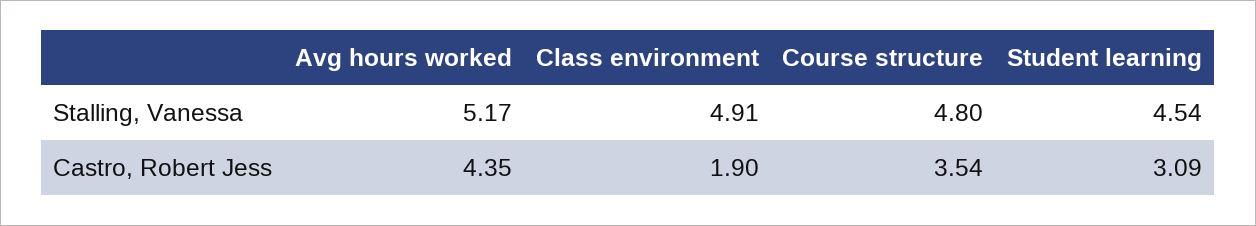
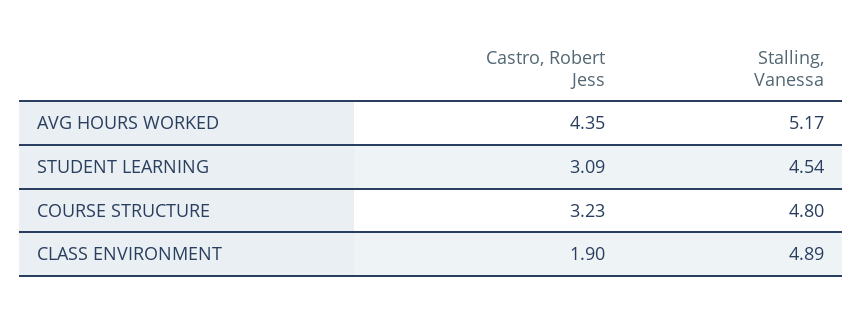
Class environment, Stalling, Vanessa: 4.91 -> 4.89
Course structure, Castro, Robert Jess: 3.54 -> 3.23

